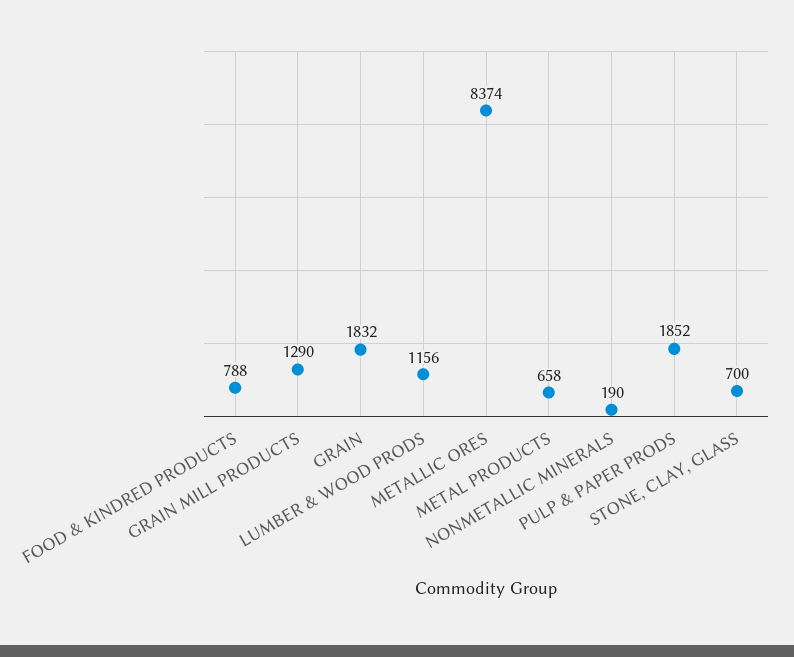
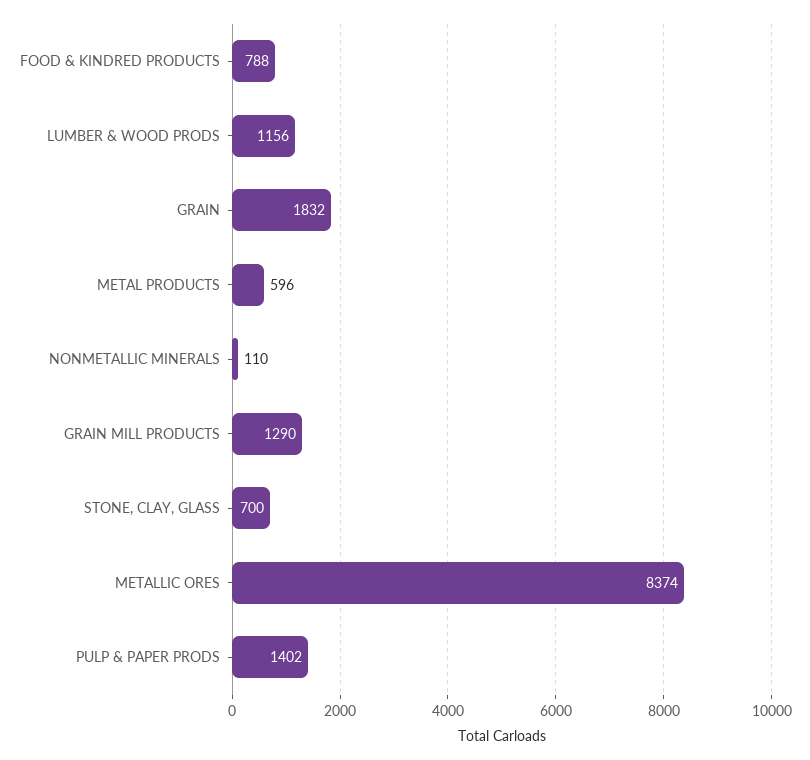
METAL PRODUCTS: 658 -> 596
NONMETALLIC MINERALS: 190 -> 110
PULP & PAPER PRODS: 1852 -> 1402

